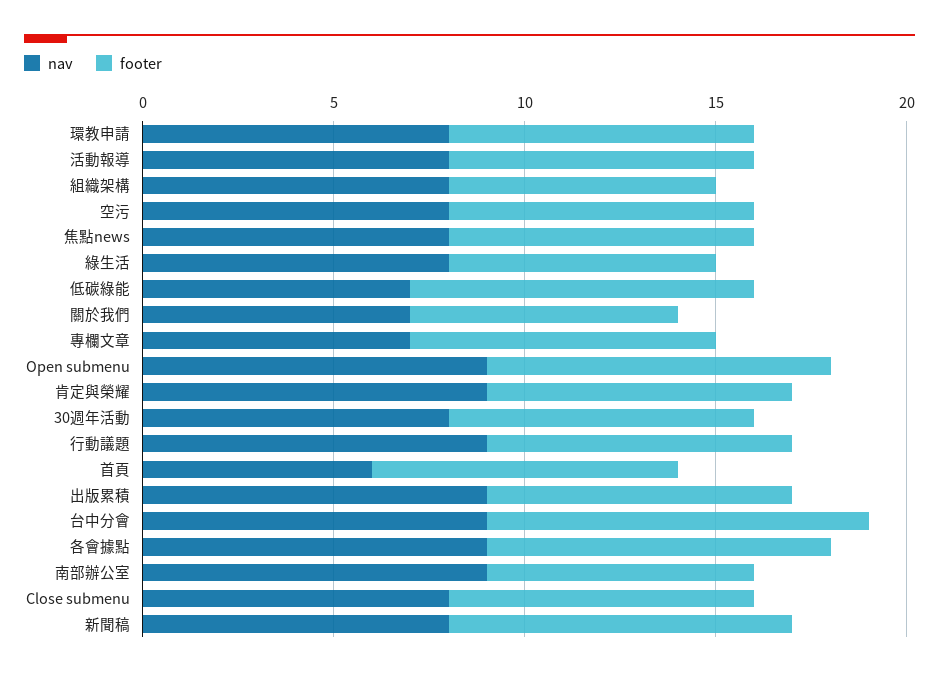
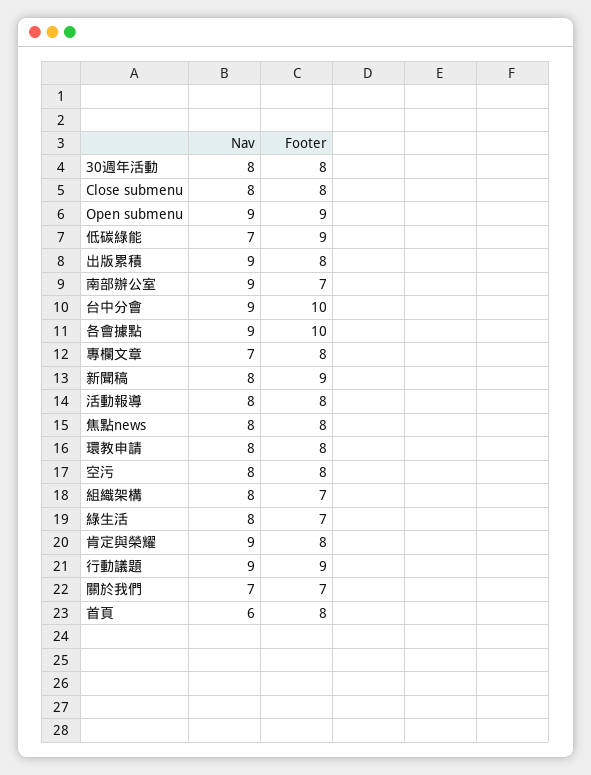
footer, 行動議題: 8 -> 9
footer, 各會據點: 9 -> 10

